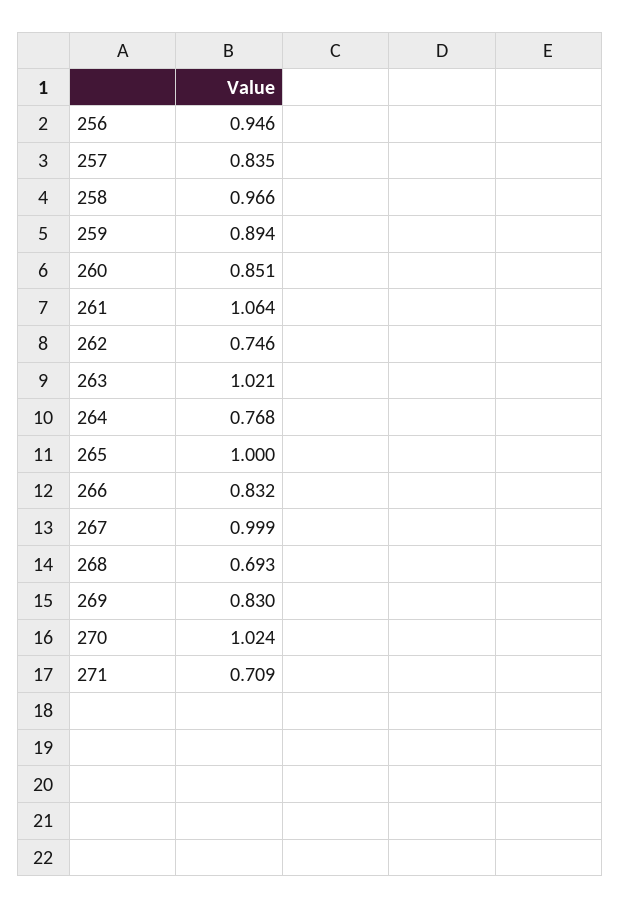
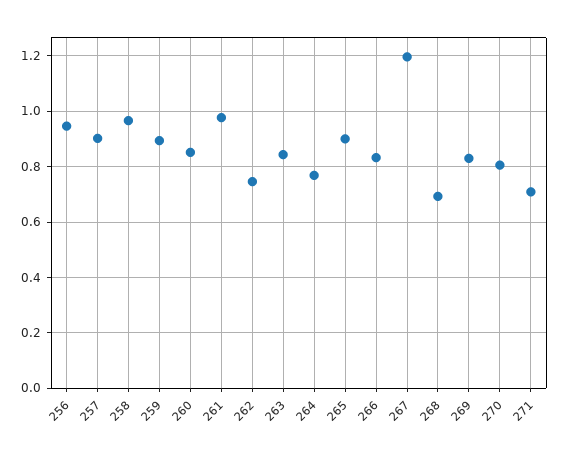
257: 0.835 -> 0.9
261: 1.064 -> 0.975
263: 1.021 -> 0.85
265: 1 -> 0.9
267: 0.999 -> 1.2
270: 1.024 -> 0.8

